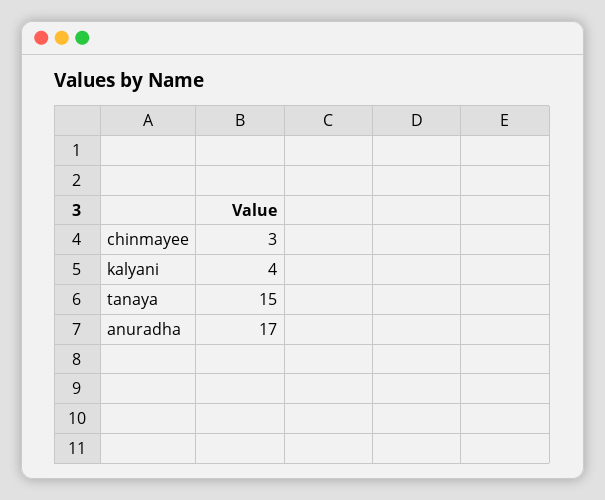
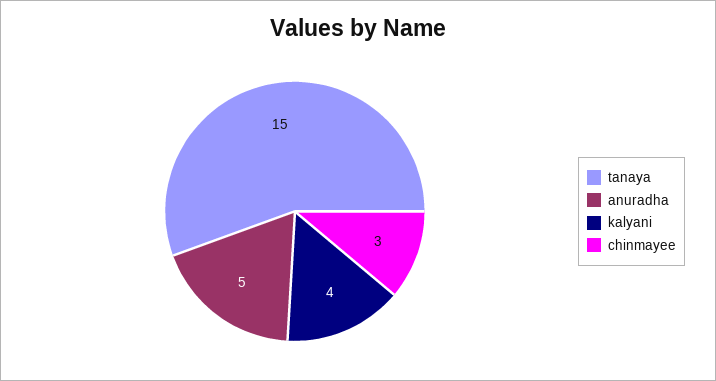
anuradha: 17 -> 5

